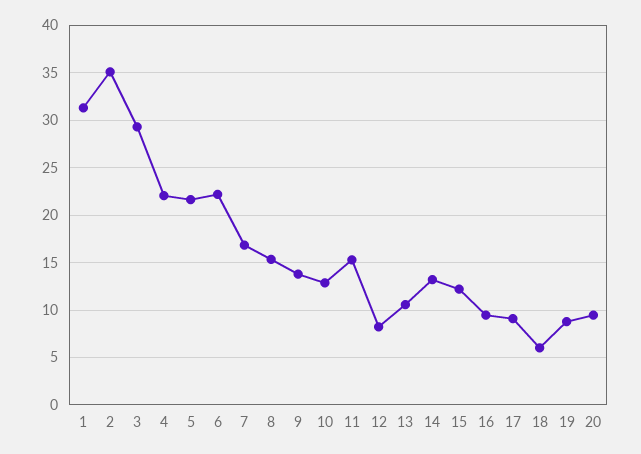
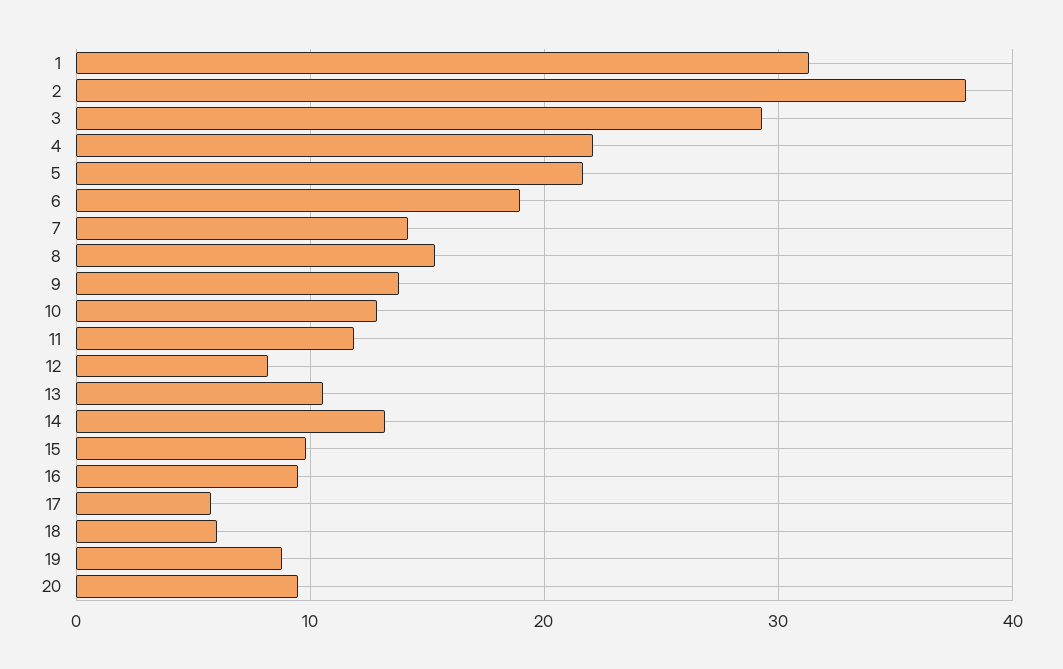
2: 35 -> 38
6: 22 -> 19
7: 17 -> 14
11: 15 -> 12
15: 12 -> 10
17: 9 -> 6

